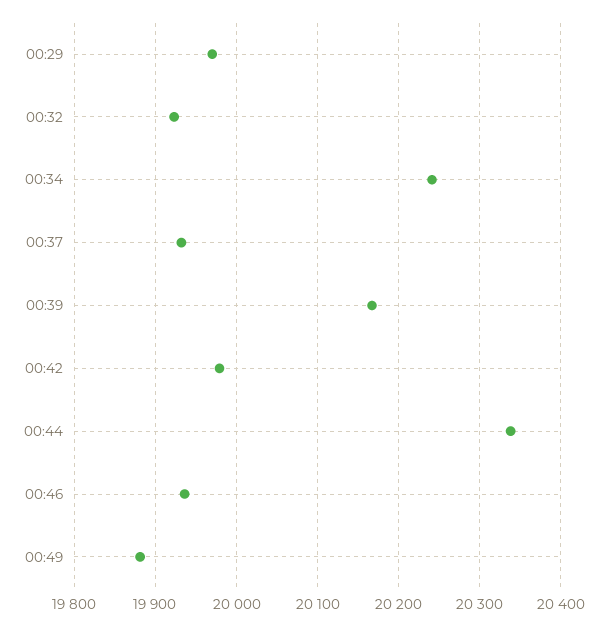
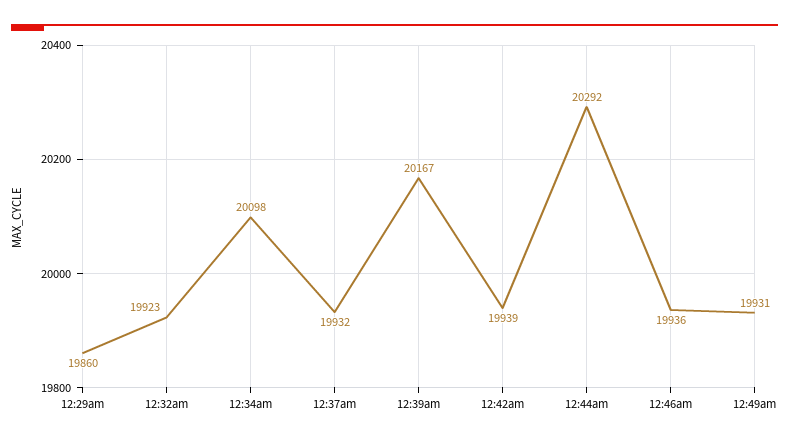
00:29: 19970 -> 19860
00:34: 20240 -> 20098
00:42: 19980 -> 19939
00:44: 20340 -> 20292
00:49: 19880 -> 19931

